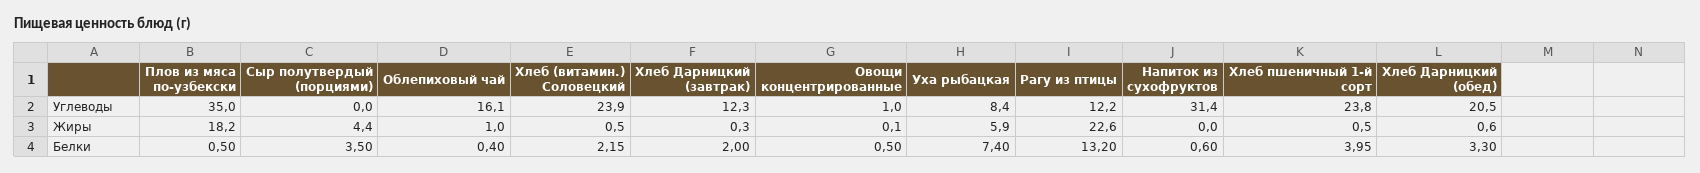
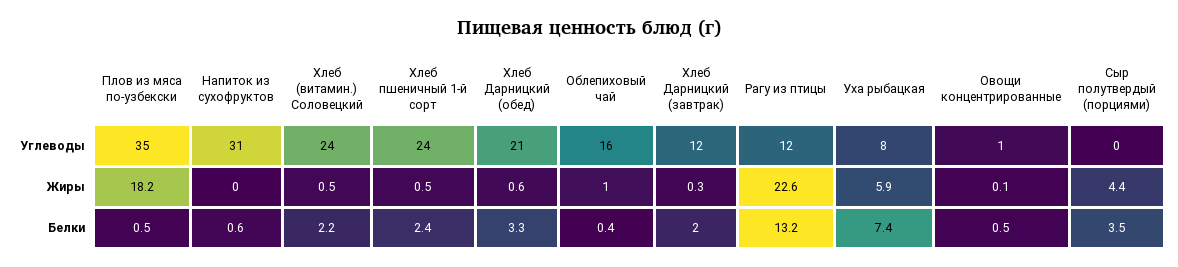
Хлеб пшеничный 1-й сорт, Белки: 3.95 -> 2.4

